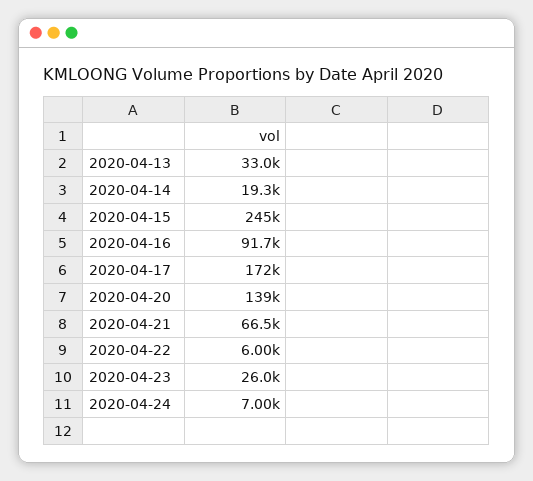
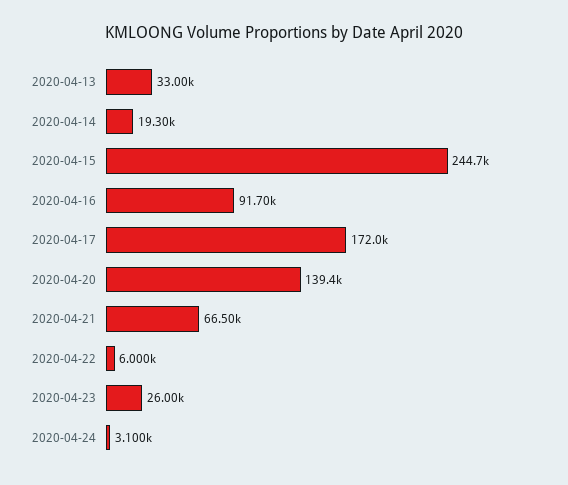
2020-04-24: 7000 -> 3100

